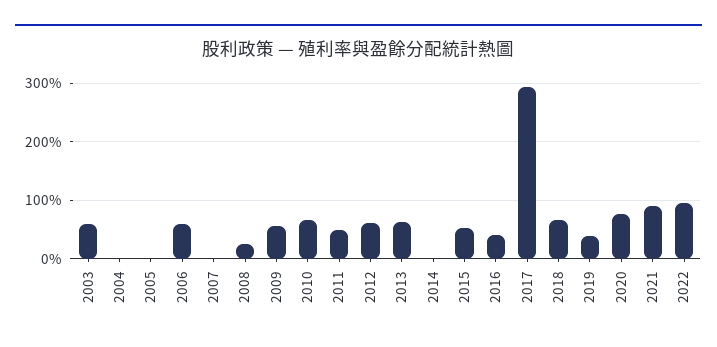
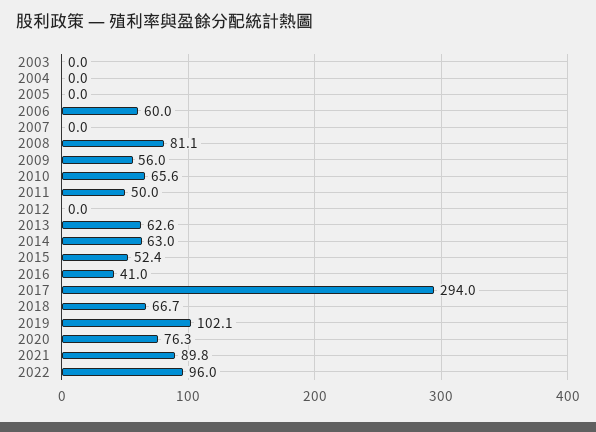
2003: 60 -> 0
2008: 20 -> 81.1
2012: 60 -> 0
2014: 0 -> 63
2019: 40 -> 102.1

